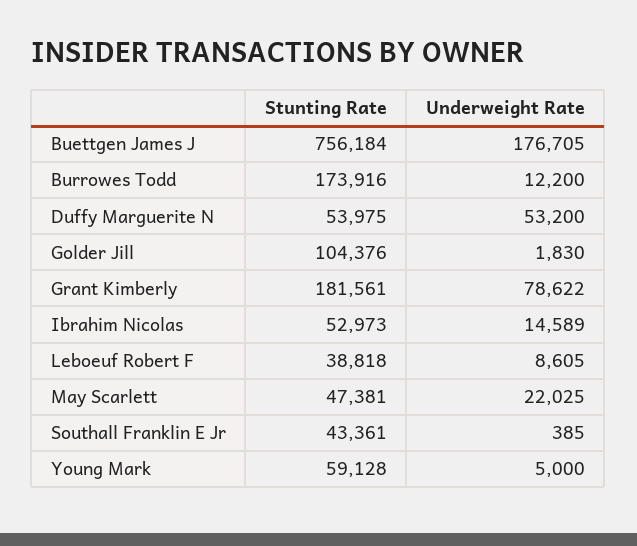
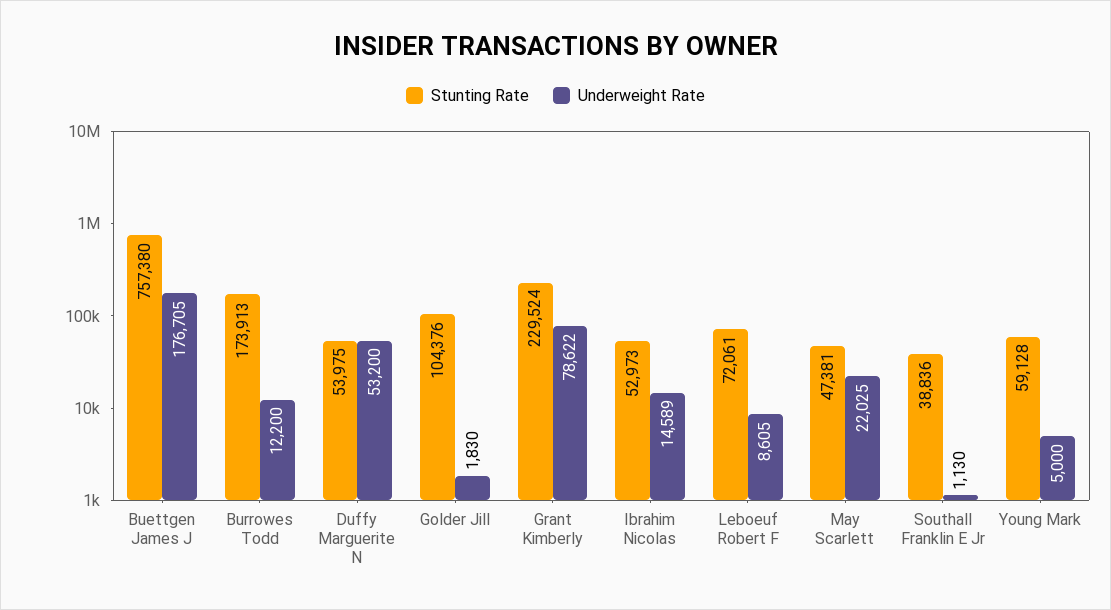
Stunting Rate, Buettgen James J: 756184 -> 757380
Stunting Rate, Burrowes Todd: 173916 -> 173913
Stunting Rate, Grant Kimberly: 181561 -> 229524
Stunting Rate, Leboeuf Robert F: 38818 -> 72061
Stunting Rate, Southall Franklin E Jr: 43361 -> 38836
Underweight Rate, Southall Franklin E Jr: 385 -> 1130

